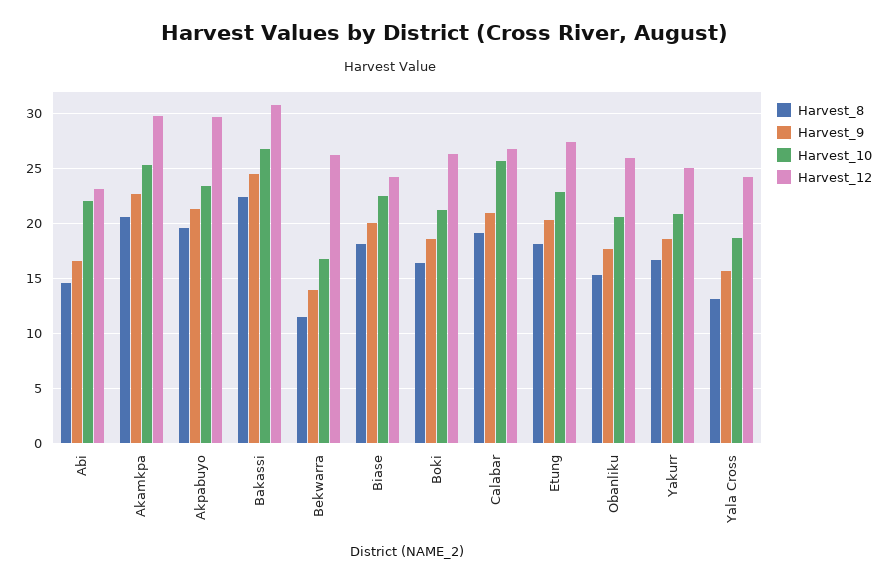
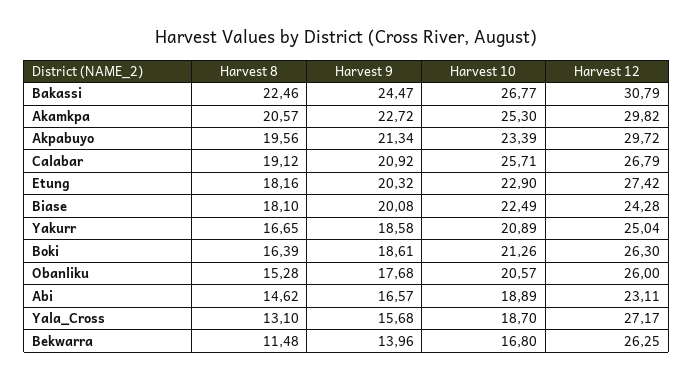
Harvest_10, Abi: 22 -> 18.89
Harvest_12, Yala Cross: 24 -> 27.17

